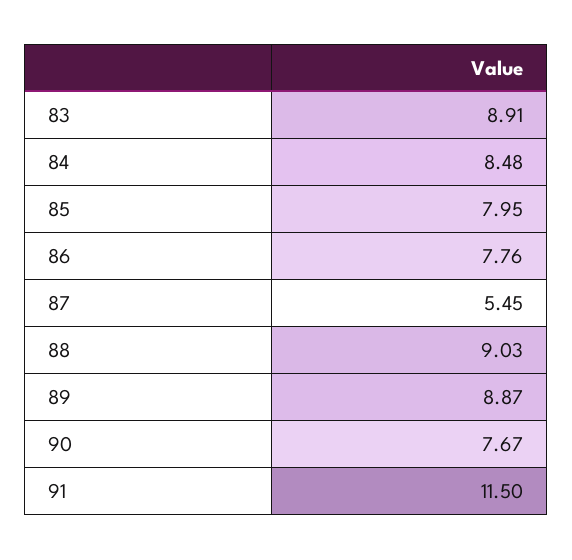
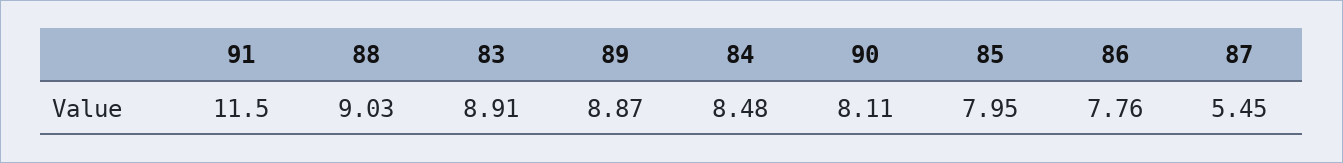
90: 7.67 -> 8.11

